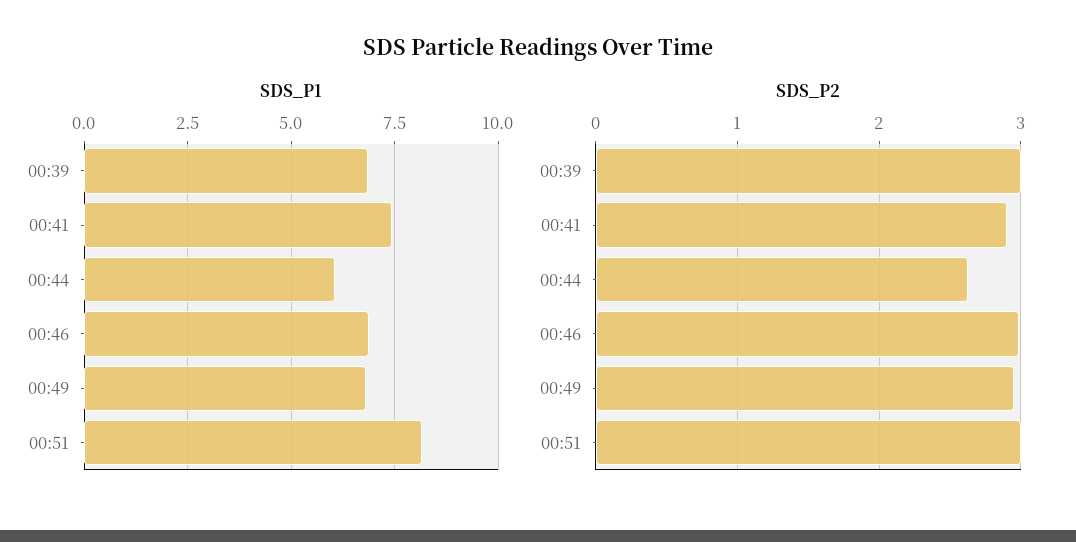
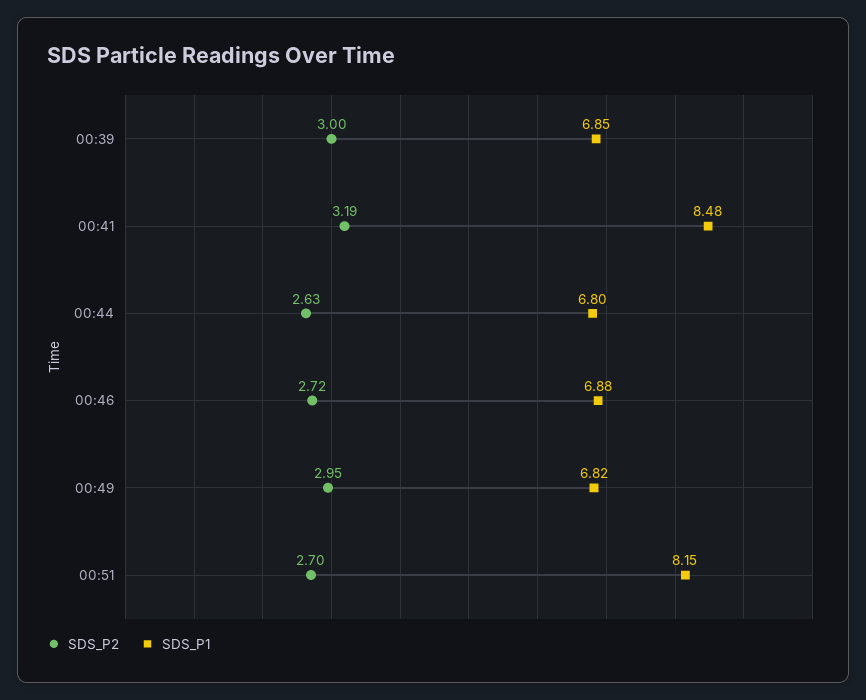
SDS_P1, 00:41: 7.5 -> 8.48
SDS_P1, 00:44: 6 -> 6.8
SDS_P2, 00:41: 2.9 -> 3.19
SDS_P2, 00:46: 3 -> 2.72
SDS_P2, 00:51: 3 -> 2.7

